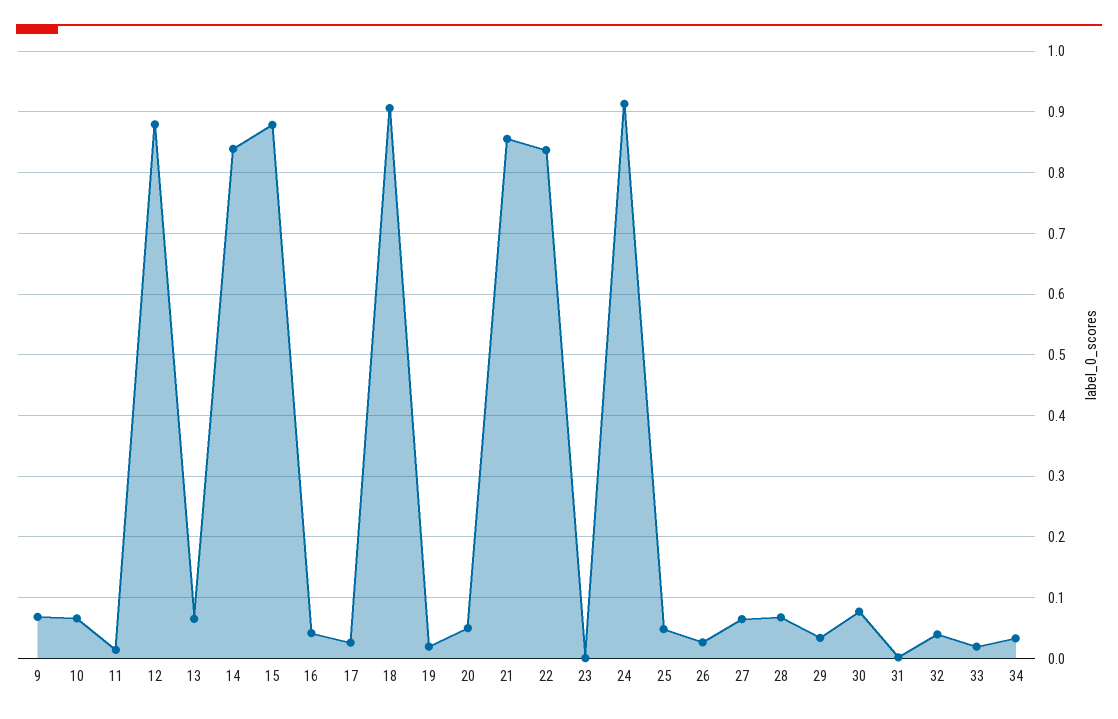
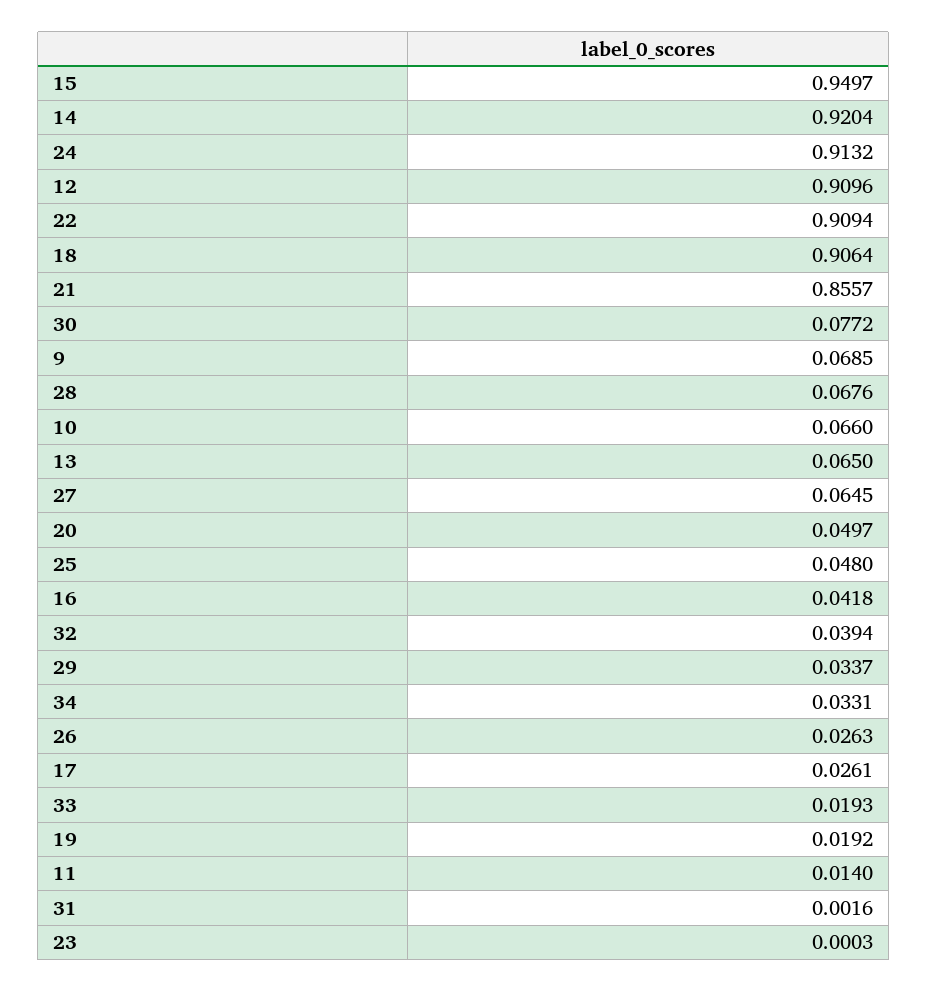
12: 0.88 -> 0.9096
14: 0.84 -> 0.9204
15: 0.88 -> 0.9497
22: 0.84 -> 0.9094

